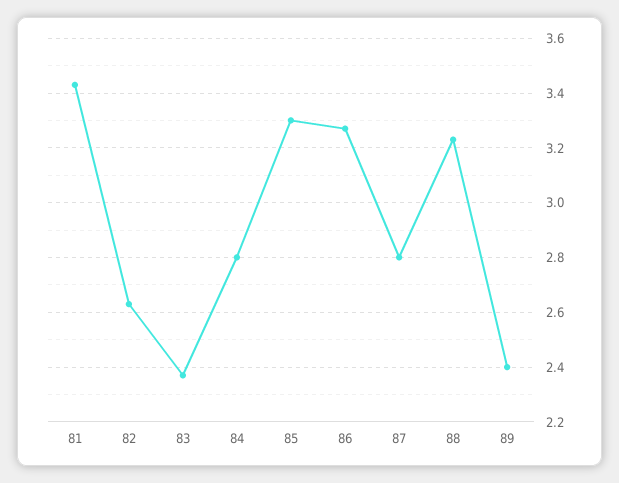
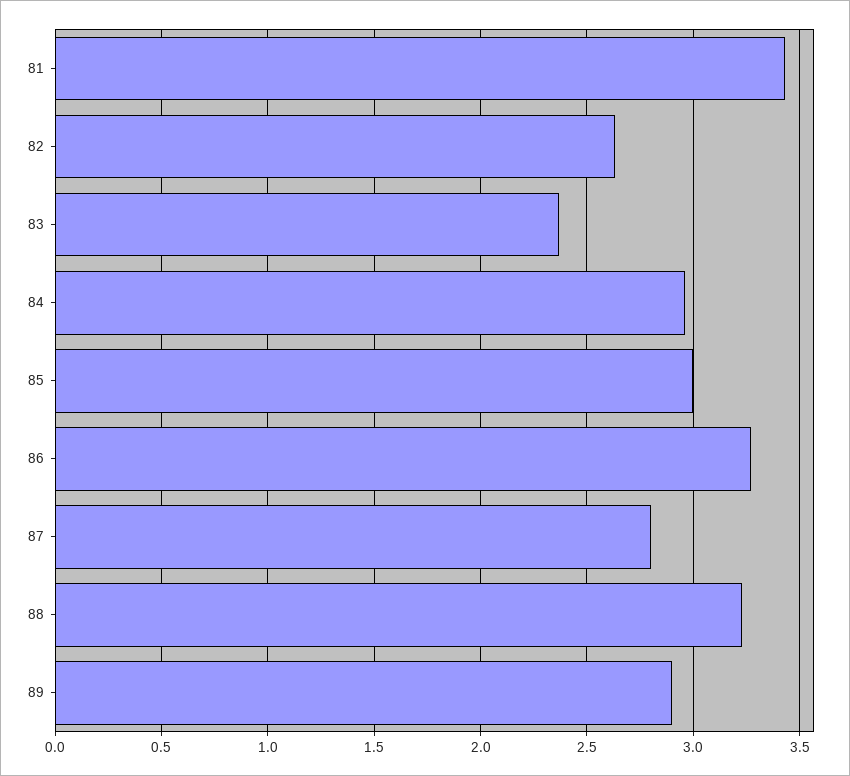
84: 2.8 -> 2.95
85: 3.3 -> 3
89: 2.4 -> 2.9

